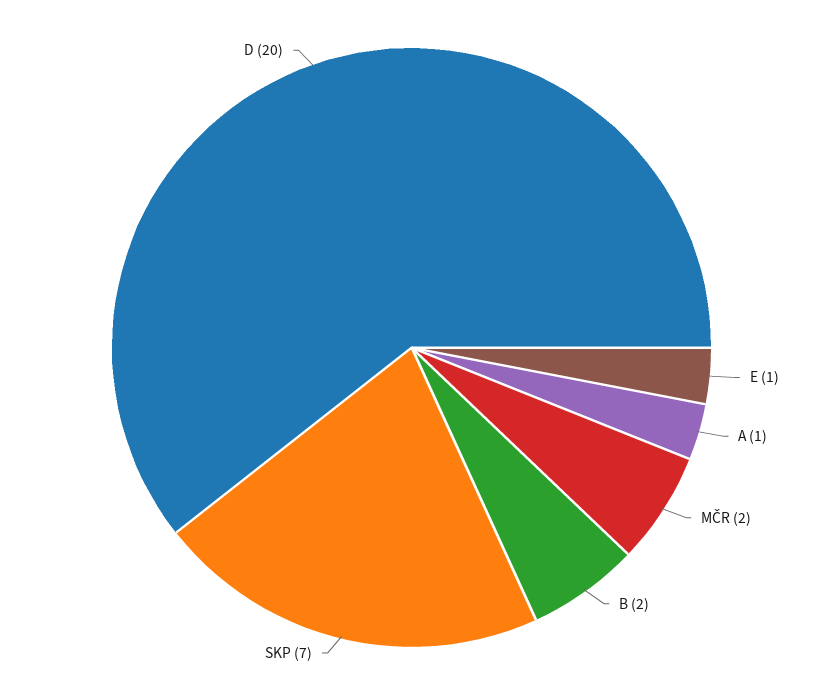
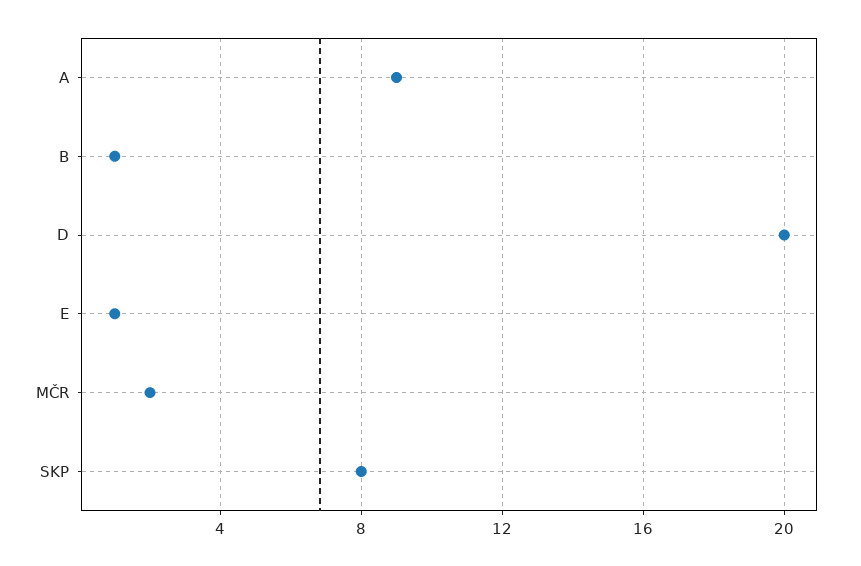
A: 1 -> 9
B: 2 -> 1
SKP: 7 -> 8

